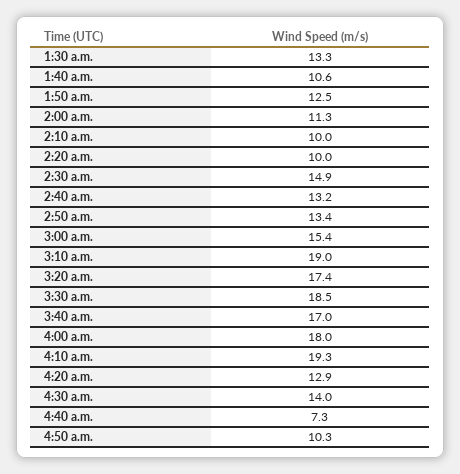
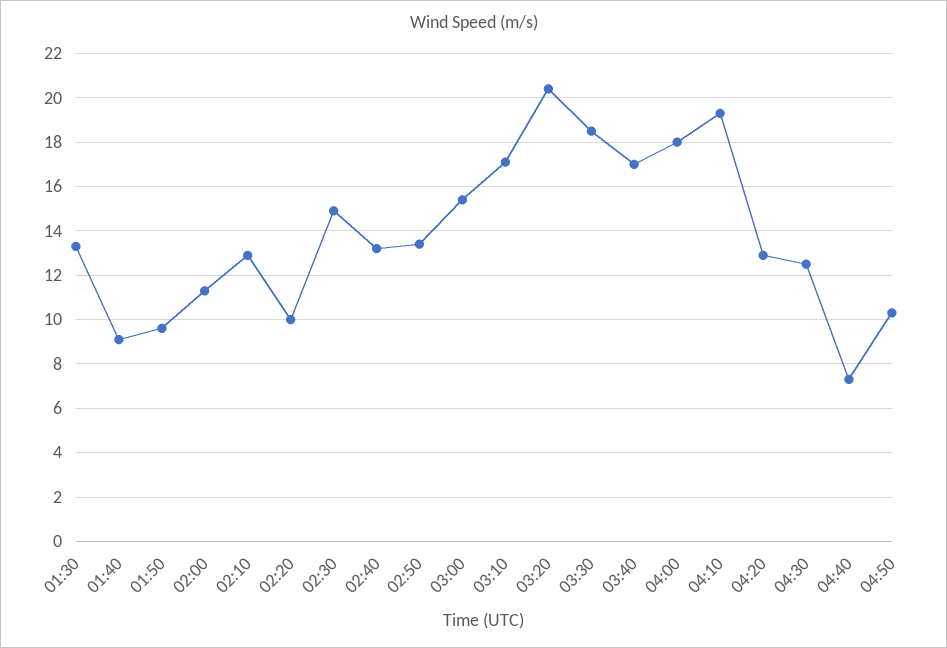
1:40 a.m.: 10.6 -> 9
1:50 a.m.: 12.5 -> 9.5
2:10 a.m.: 10 -> 13
3:10 a.m.: 19 -> 17
3:20 a.m.: 17.4 -> 20.5
4:30 a.m.: 14 -> 12.5

